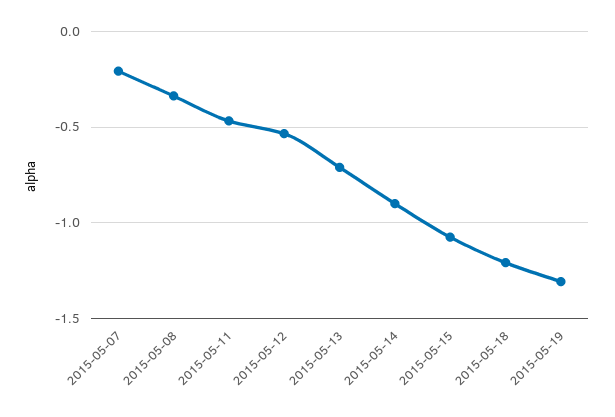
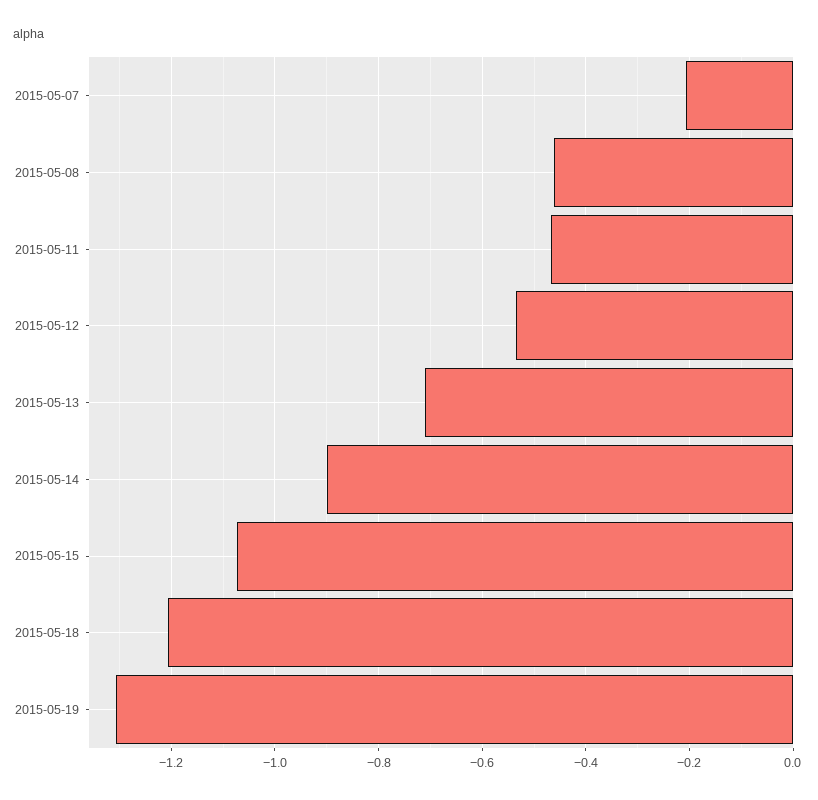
2015-05-08: -0.35 -> -0.46

